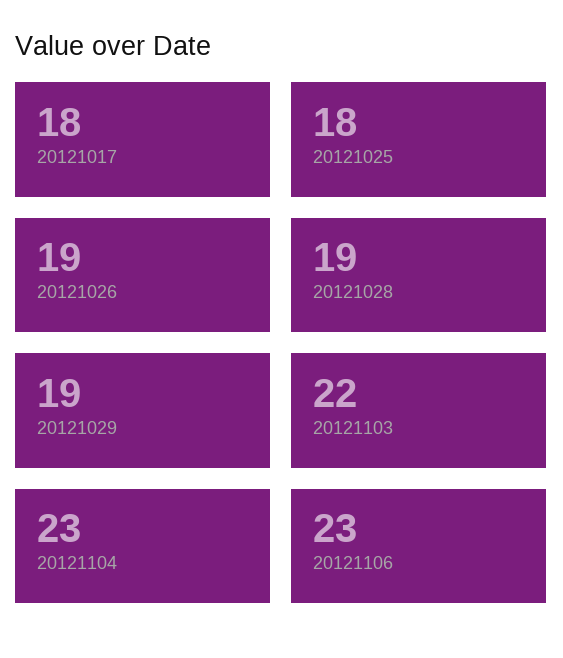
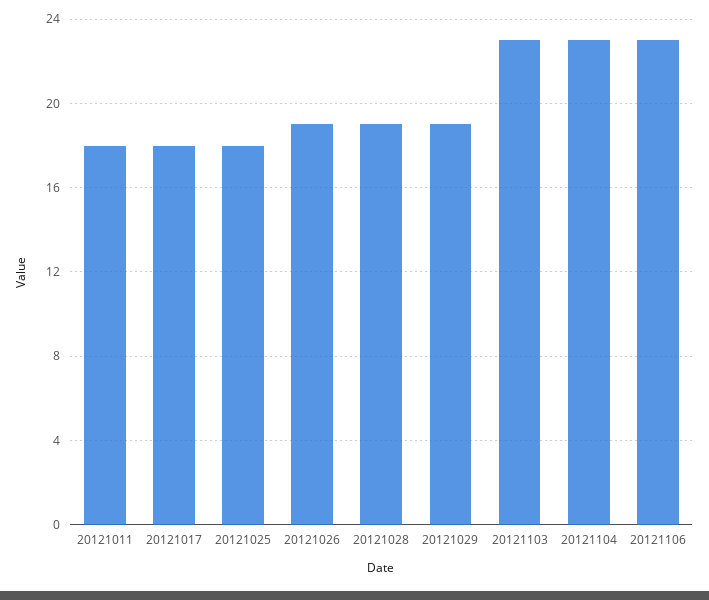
20121103: 22 -> 23
20121011: none -> 18

